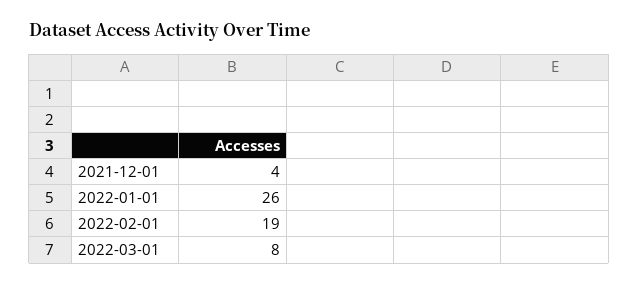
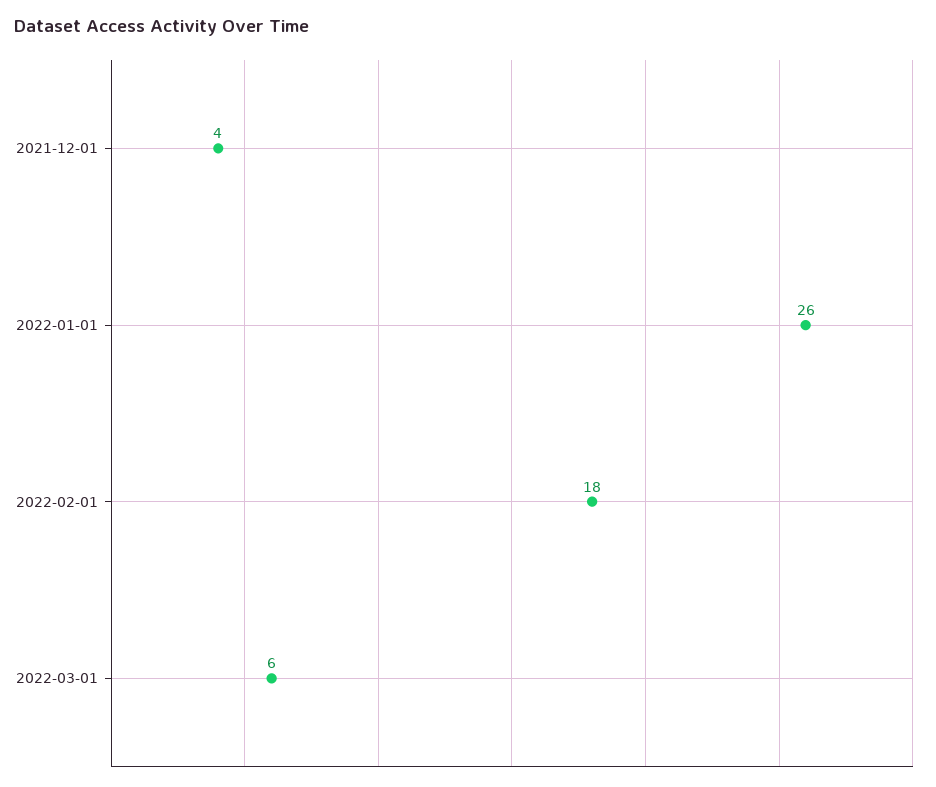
2022-02-01: 19 -> 18
2022-03-01: 8 -> 6

